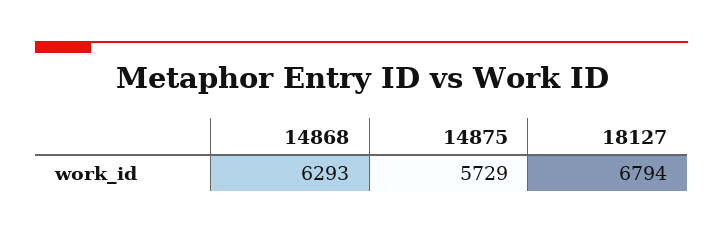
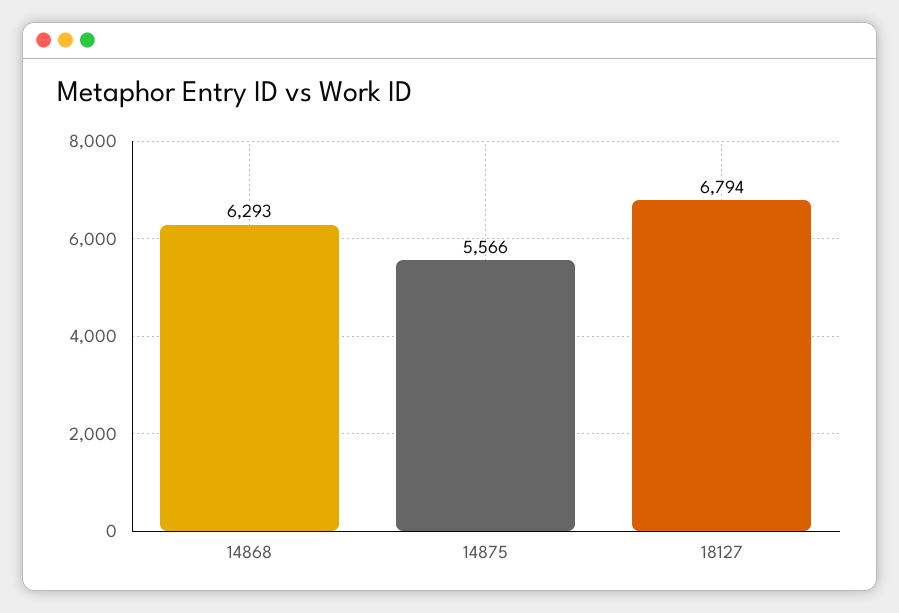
14875: 5729 -> 5566

